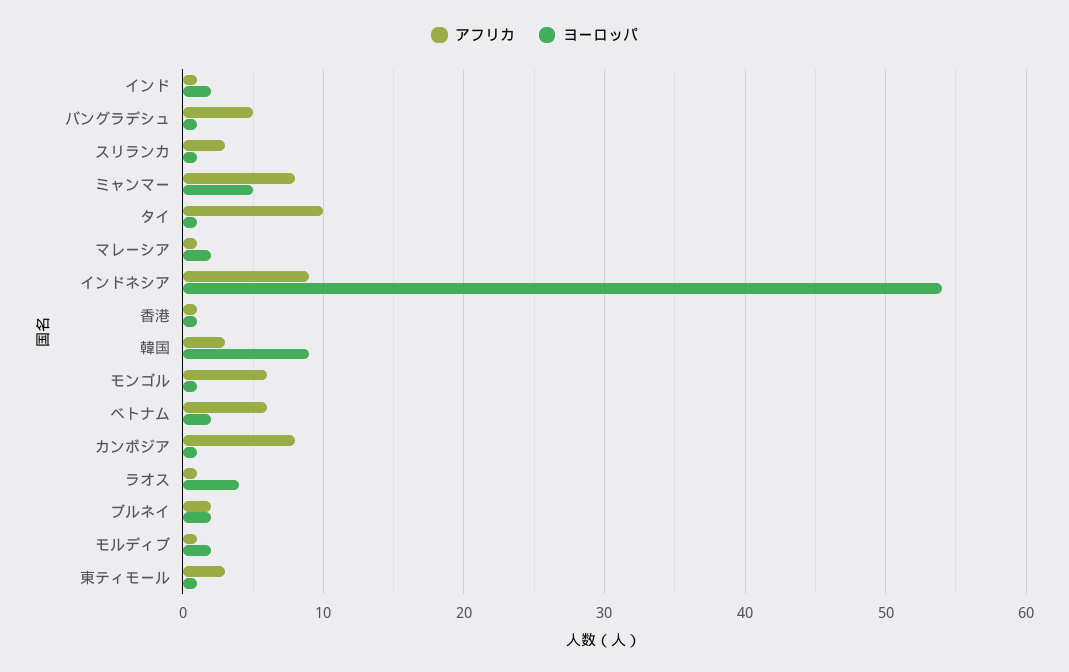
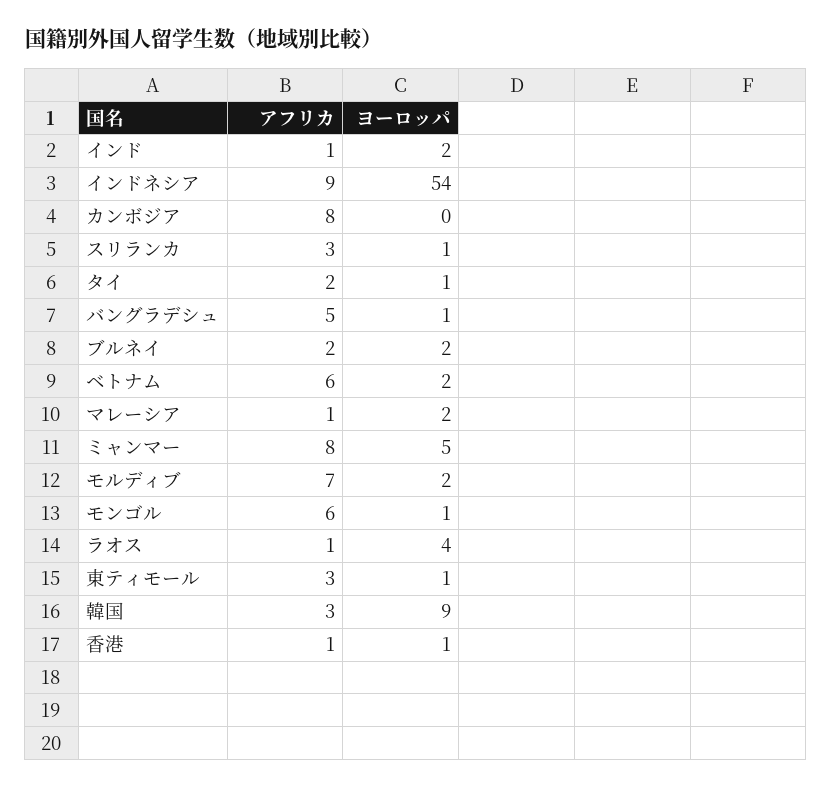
アフリカ, タイ: 10 -> 2
ヨーロッパ, カンボジア: 1 -> 0
アフリカ, モルディブ: 1 -> 7

